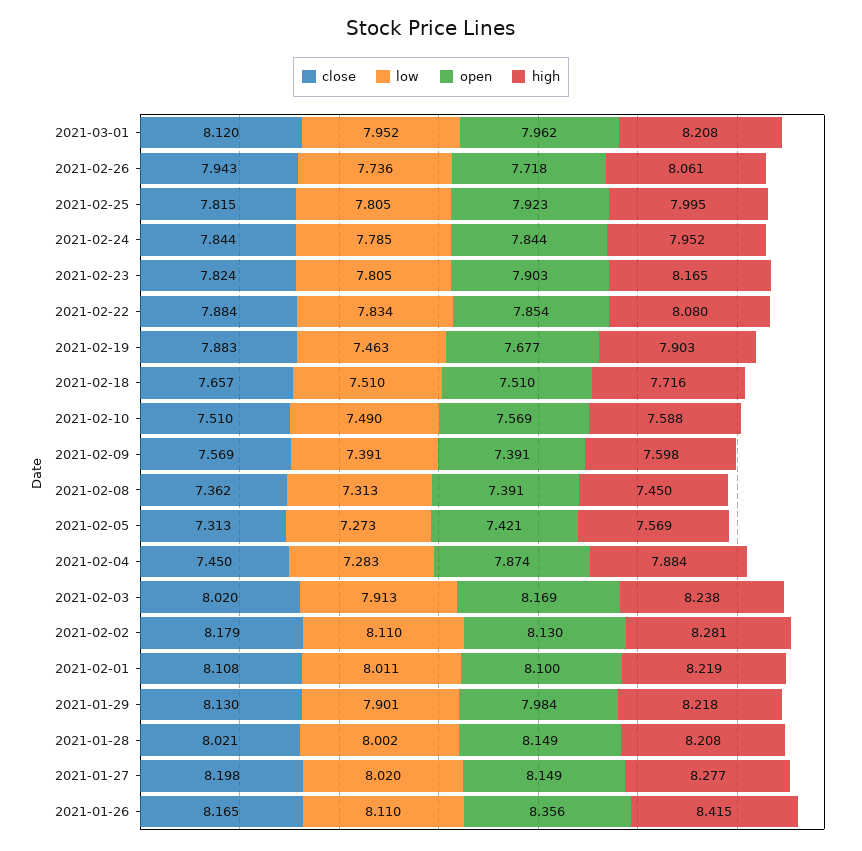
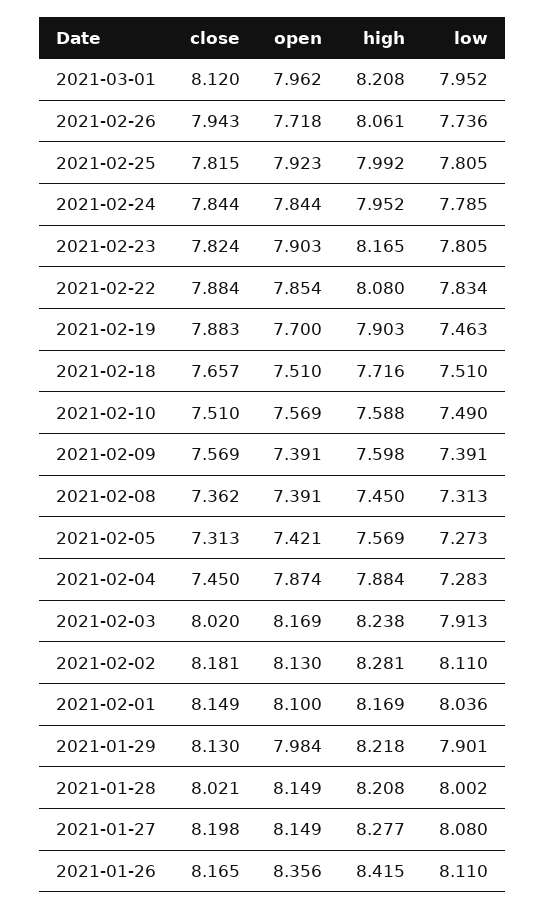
high, 2021-02-25: 7.995 -> 7.992
open, 2021-02-19: 7.677 -> 7.7
close, 2021-02-02: 8.179 -> 8.181
close, 2021-02-01: 8.108 -> 8.149
low, 2021-02-01: 8.011 -> 8.036
high, 2021-02-01: 8.219 -> 8.169
low, 2021-01-27: 8.02 -> 8.08

